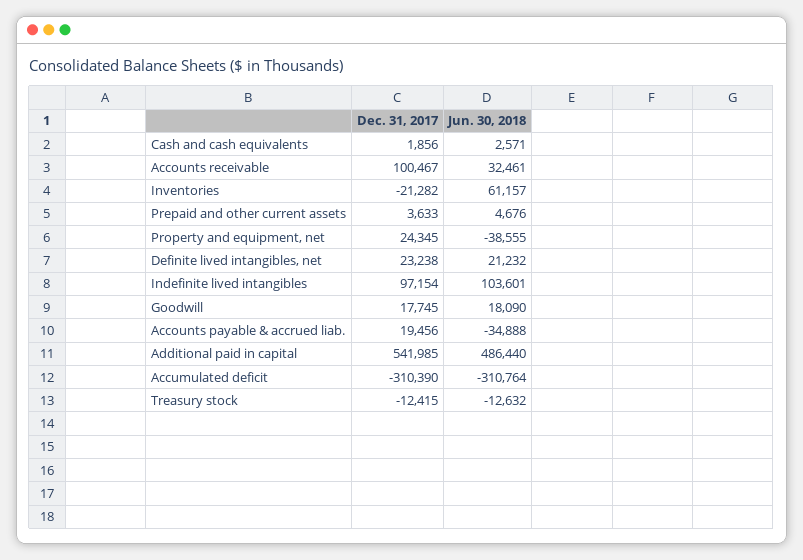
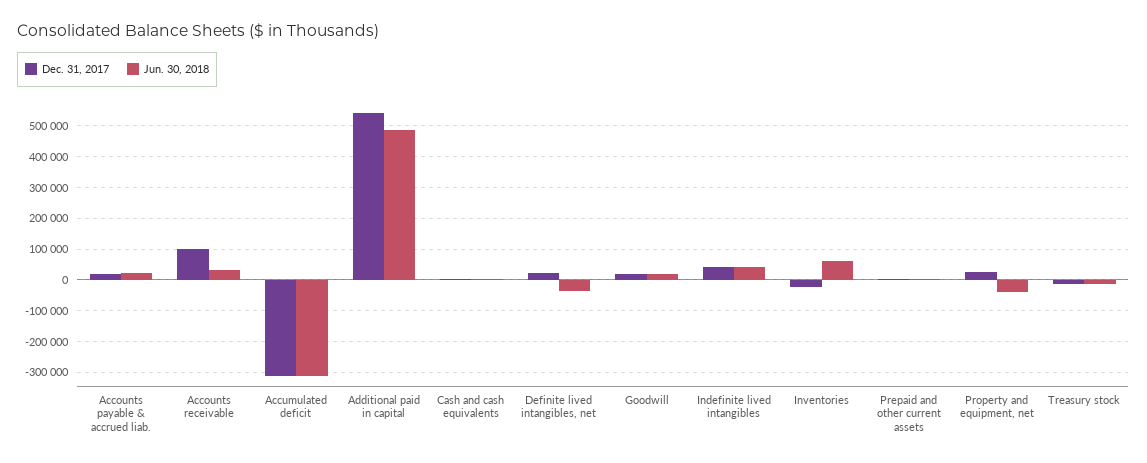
Jun. 30, 2018, Definite lived intangibles, net: 21232 -> -40000
Dec. 31, 2017, Indefinite lived intangibles: 97154 -> 40000
Jun. 30, 2018, Indefinite lived intangibles: 103601 -> 40000
Jun. 30, 2018, Accounts payable & accrued liab.: -34888 -> 20000

